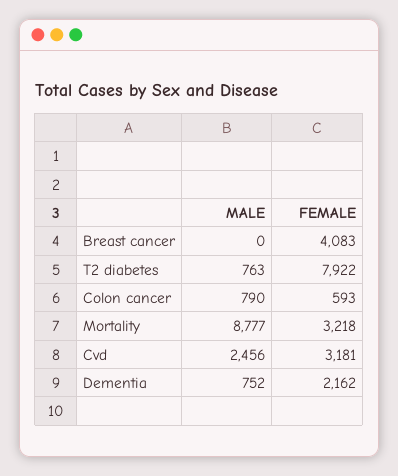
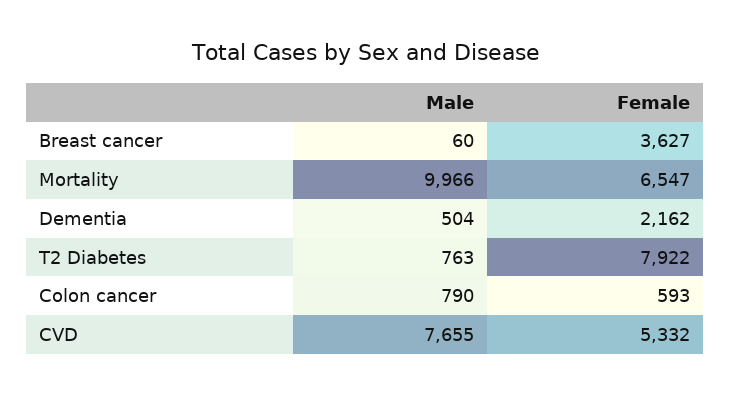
MALE, Breast cancer: 0 -> 60
FEMALE, Breast cancer: 4083 -> 3627
MALE, Mortality: 8777 -> 9966
FEMALE, Mortality: 3218 -> 6547
MALE, Cvd: 2456 -> 7655
FEMALE, Cvd: 3181 -> 5332
MALE, Dementia: 752 -> 504

